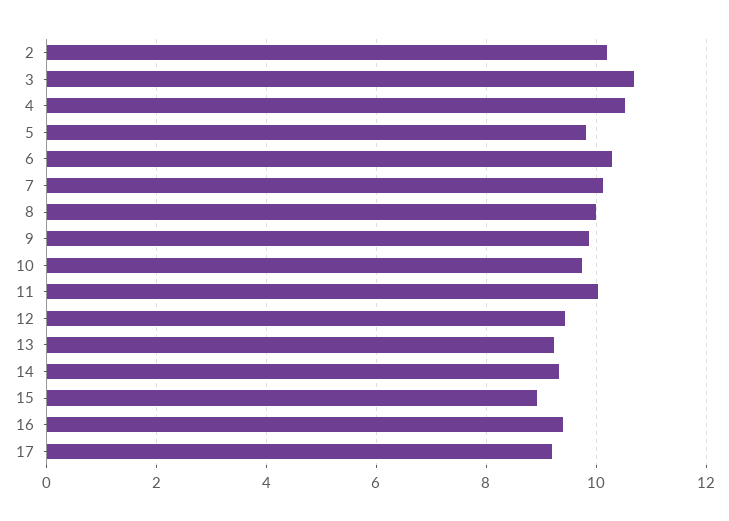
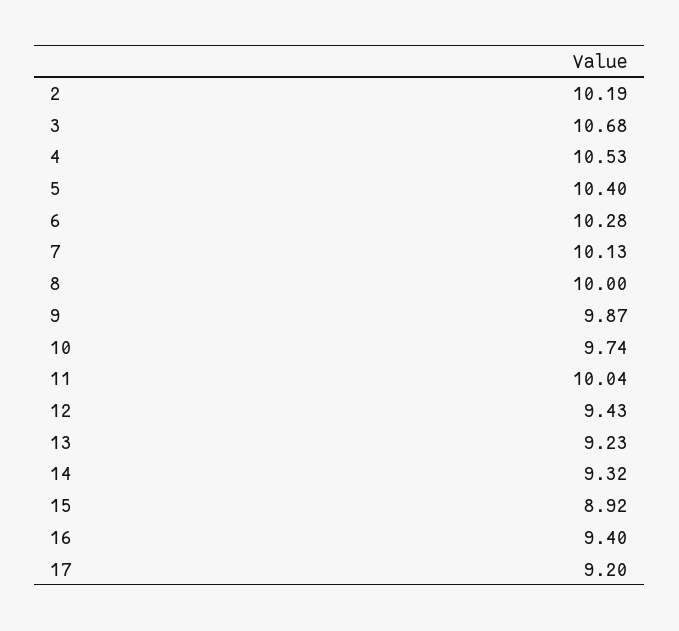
5: 9.8 -> 10.4

